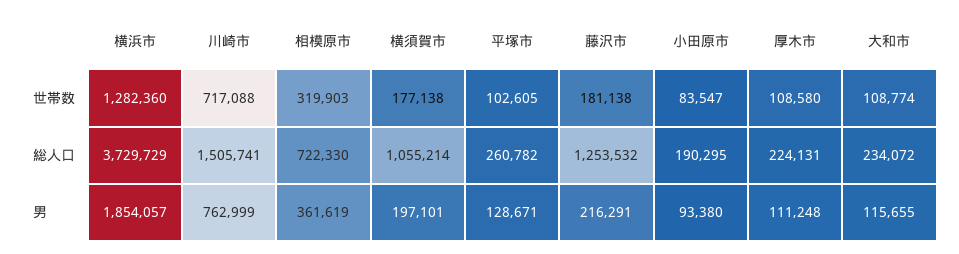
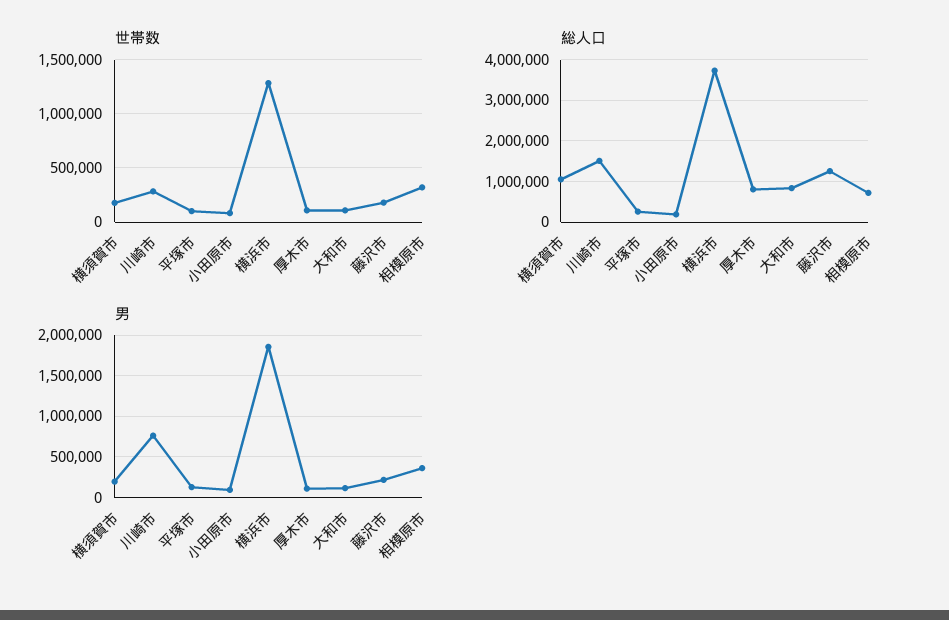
世帯数, 川崎市: 717088 -> 300000
総人口, 厚木市: 224131 -> 800000
総人口, 大和市: 234072 -> 800000

